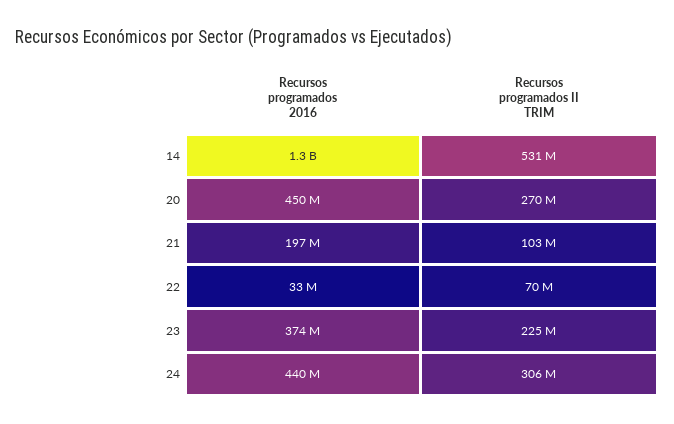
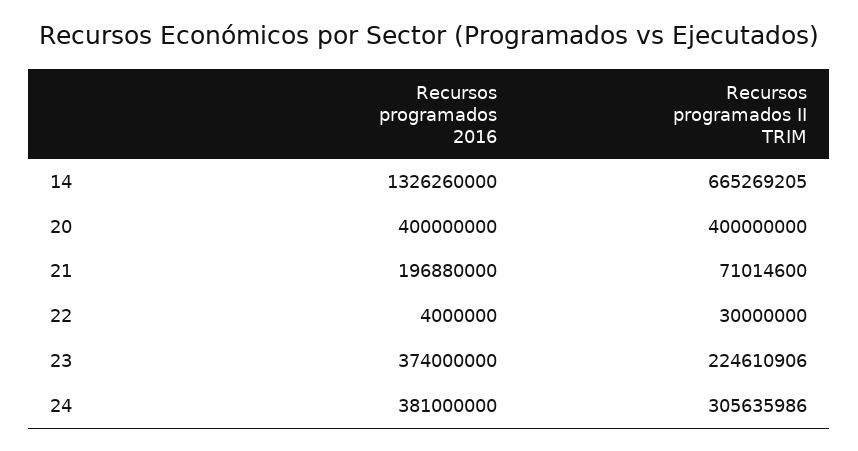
Recursos programados II TRIM, 14: 531000000 -> 665269205
Recursos programados 2016, 20: 450000000 -> 400000000
Recursos programados II TRIM, 20: 270000000 -> 400000000
Recursos programados II TRIM, 21: 103000000 -> 71014600
Recursos programados 2016, 22: 33000000 -> 4000000
Recursos programados II TRIM, 22: 70000000 -> 30000000
Recursos programados 2016, 24: 440000000 -> 381000000

